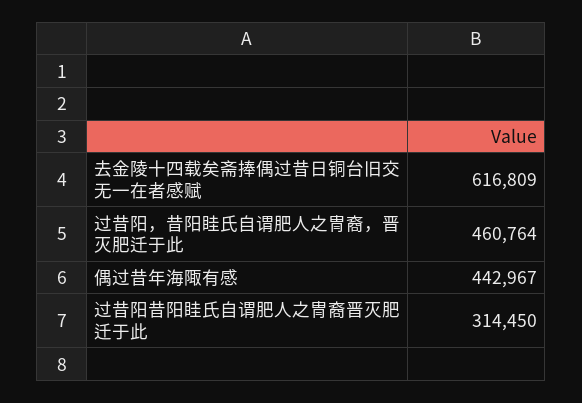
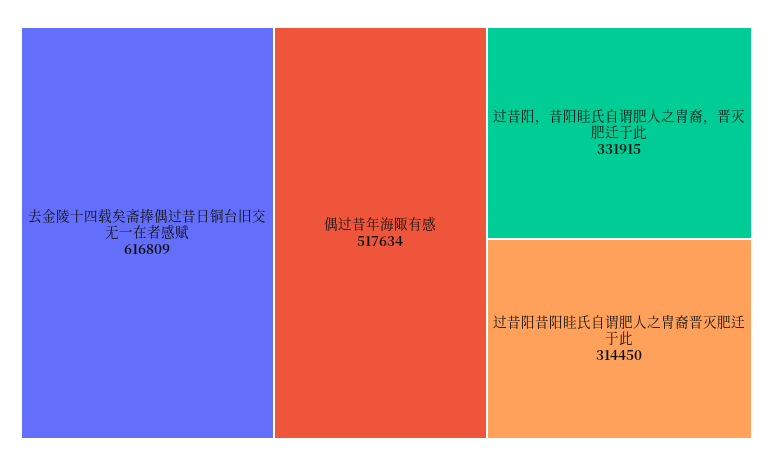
过昔阳，昔阳眭氏自谓肥人之冑裔，晋灭肥迁于此: 460764 -> 331915
偶过昔年海陬有感: 442967 -> 517634

